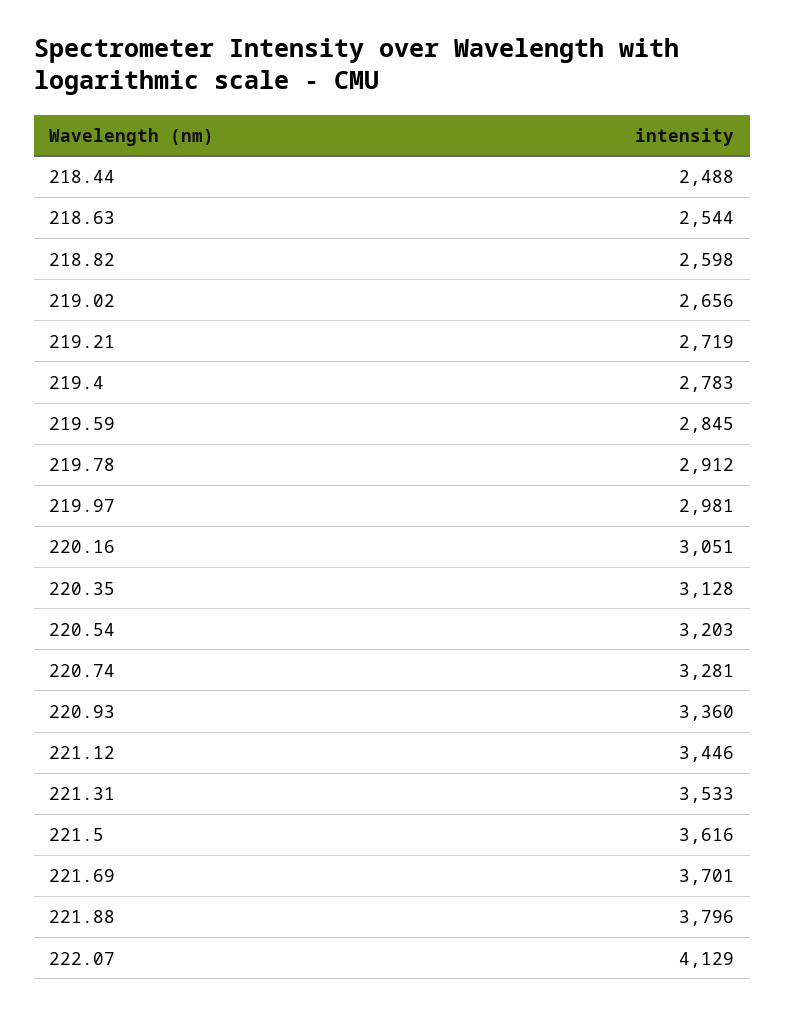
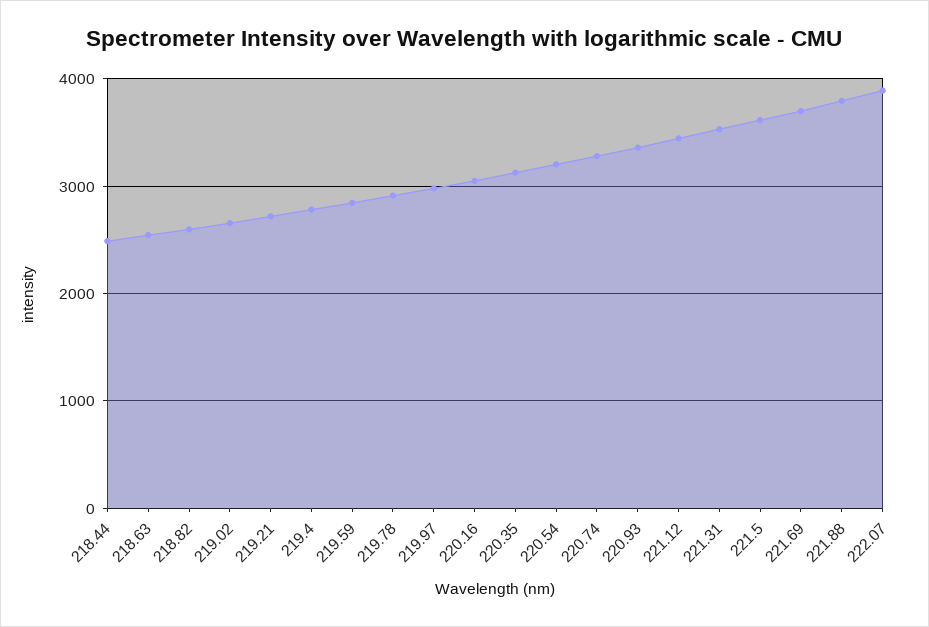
222.07: 4129 -> 3900

